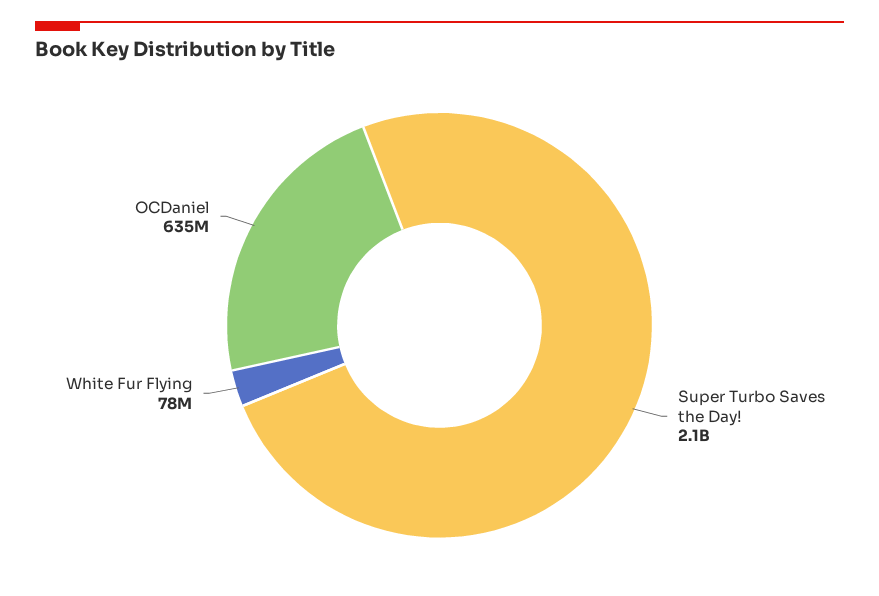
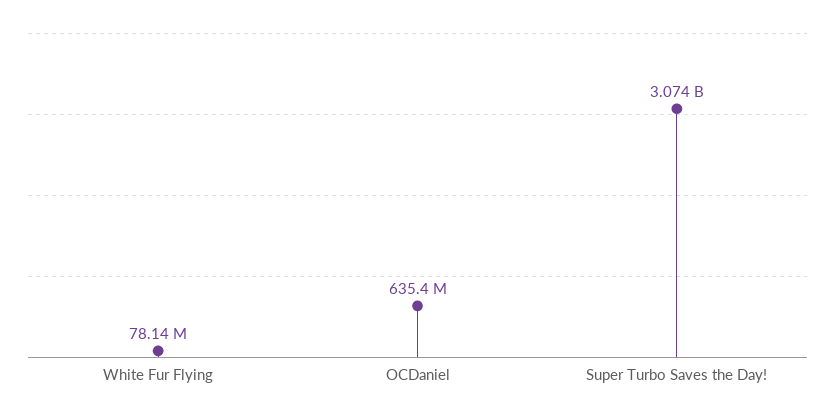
Super Turbo Saves the Day!: 2100000000 -> 3074000000

